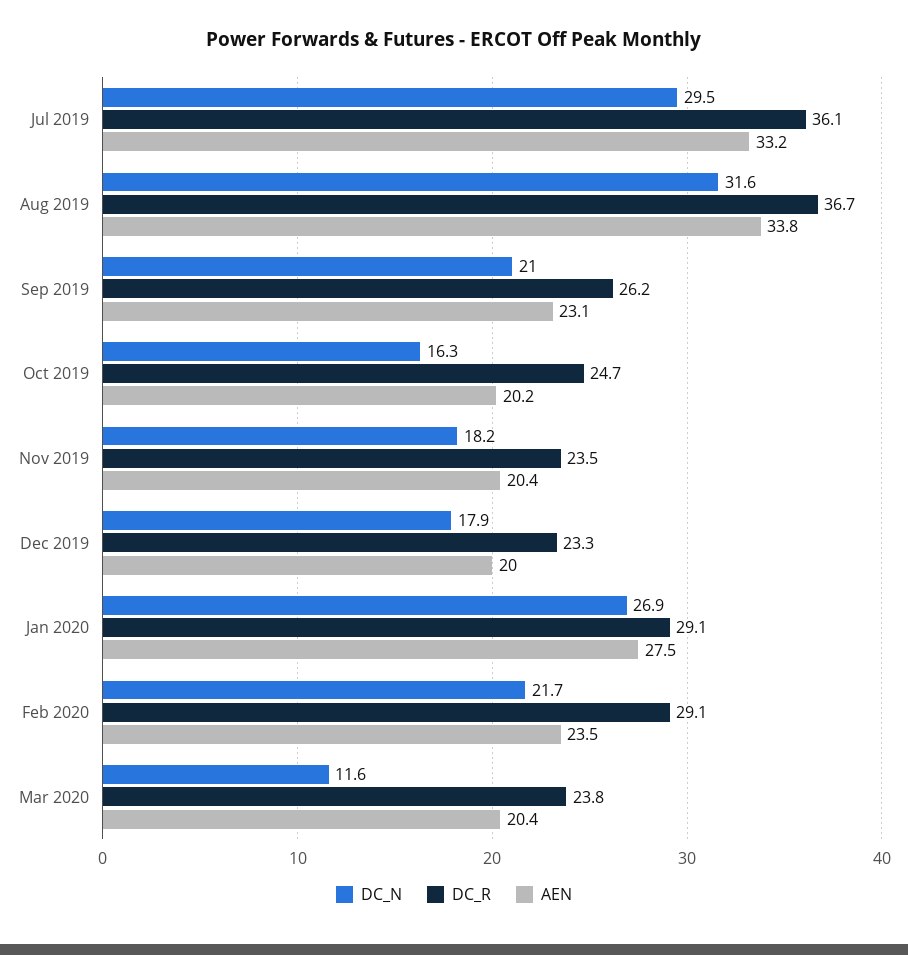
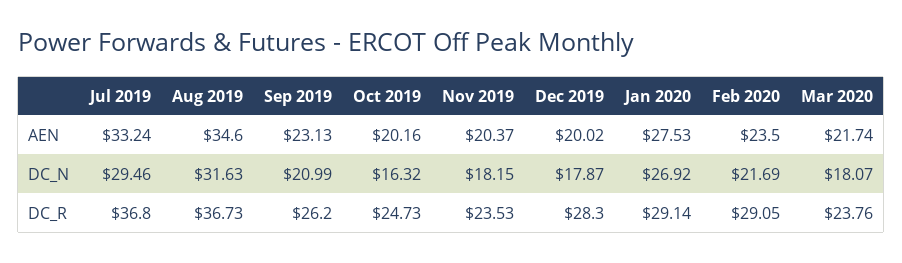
DC_R, Jul 2019: 36.1 -> 36.8
AEN, Aug 2019: 33.8 -> 34.6
DC_R, Dec 2019: 23.3 -> 28.3
DC_N, Mar 2020: 11.6 -> 18.07
AEN, Mar 2020: 20.4 -> 21.74

